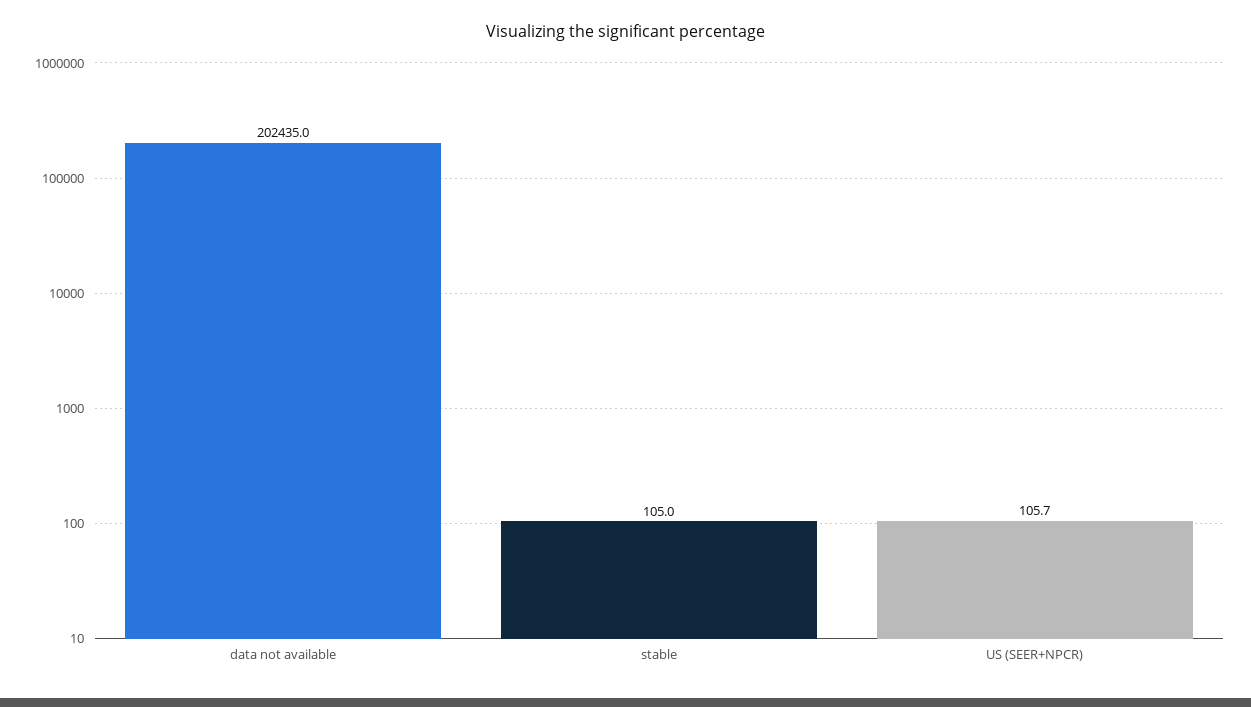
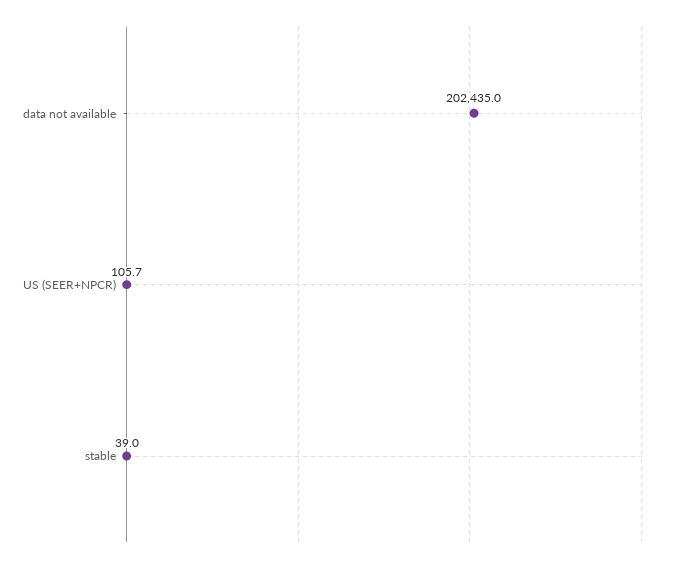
stable: 105 -> 39

